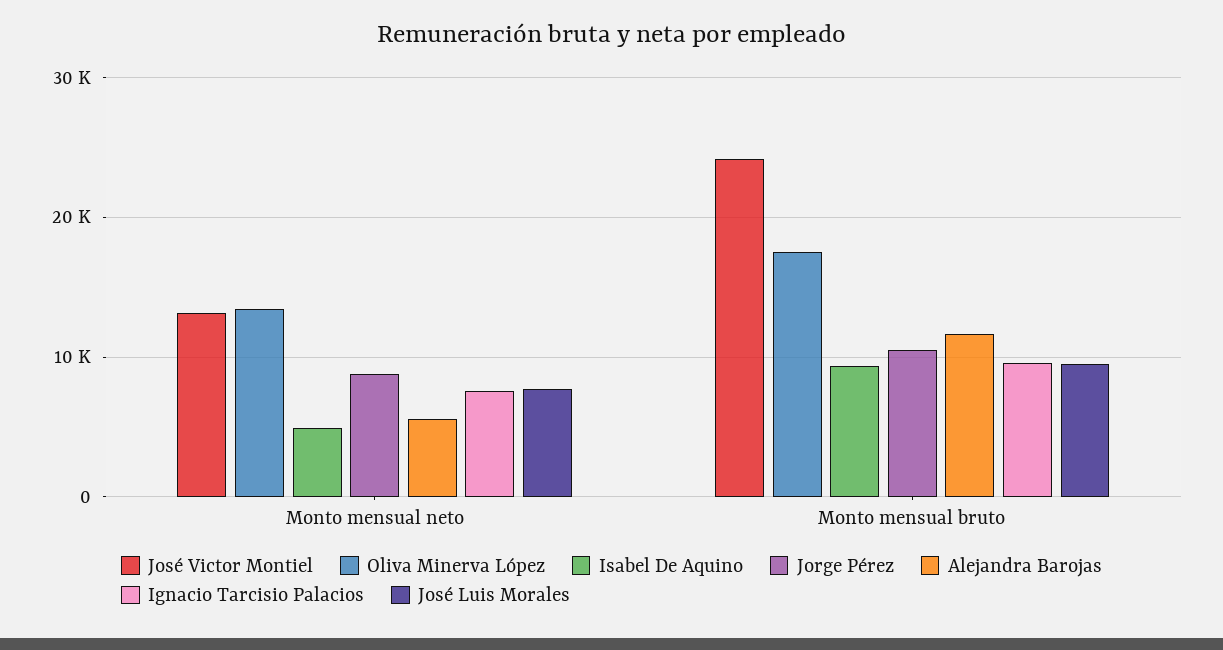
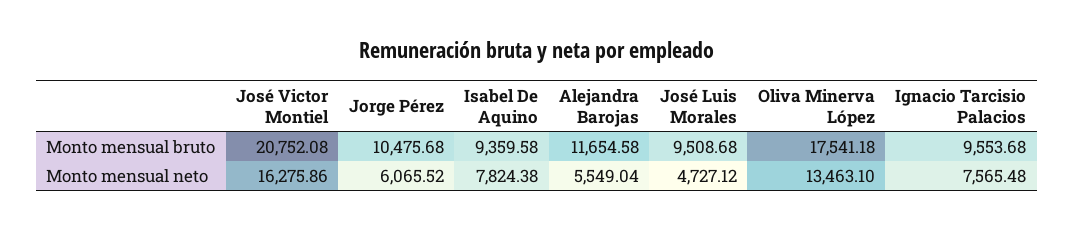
José Victor Montiel, Monto mensual neto: 13000 -> 16275.86
Isabel De Aquino, Monto mensual neto: 5000 -> 7824.38
Jorge Pérez, Monto mensual neto: 9000 -> 6065.52
José Luis Morales, Monto mensual neto: 8000 -> 4727.12
José Victor Montiel, Monto mensual bruto: 24000 -> 20752.08

